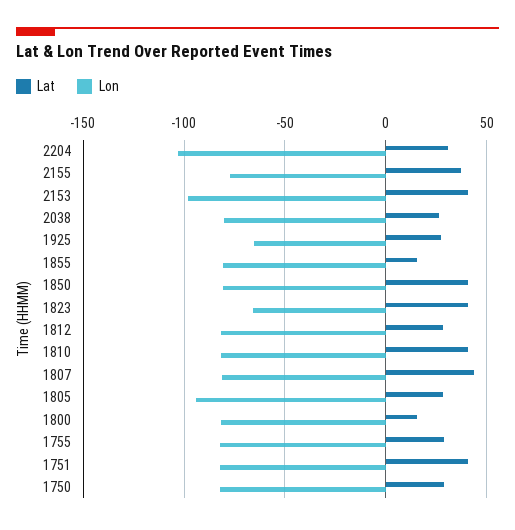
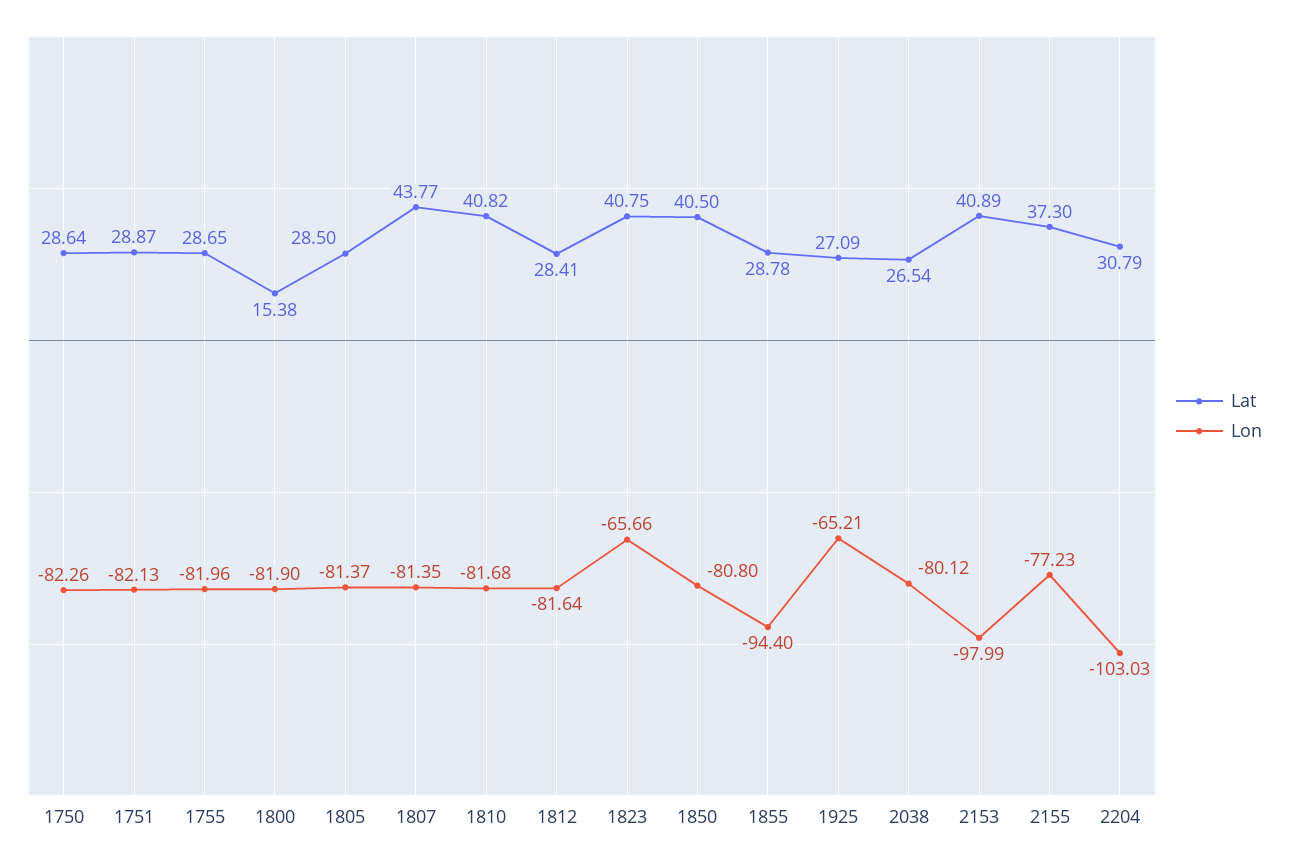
Lat, 1855: 15 -> 28.78
Lon, 1855: -80 -> -94.4
Lon, 1805: -95 -> -81.37
Lat, 1751: 40 -> 28.87

